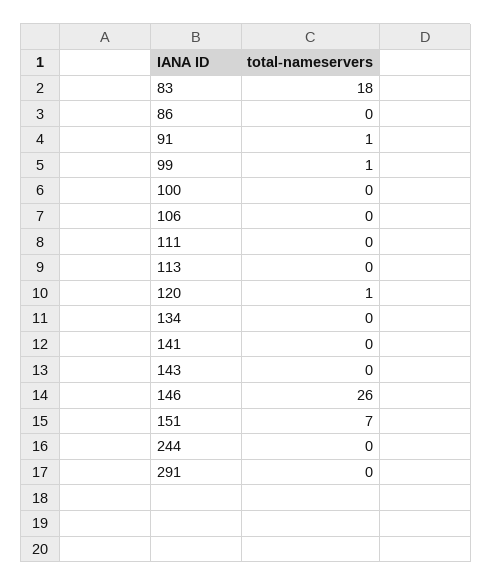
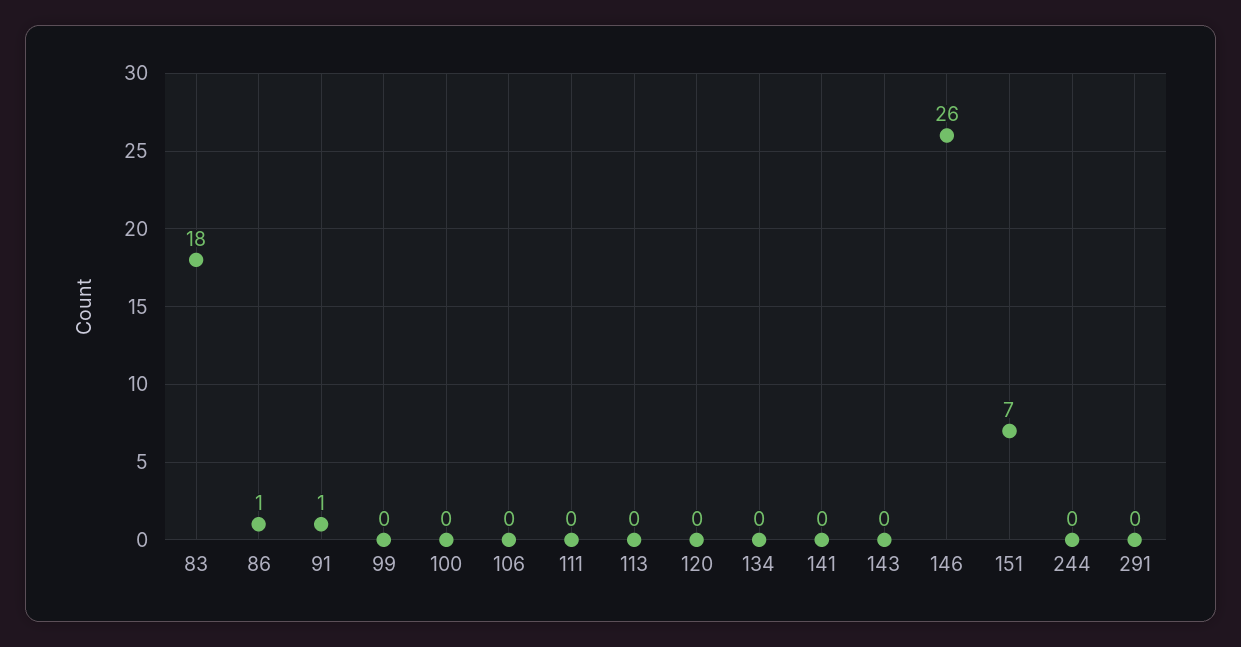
86: 0 -> 1
99: 1 -> 0
120: 1 -> 0

